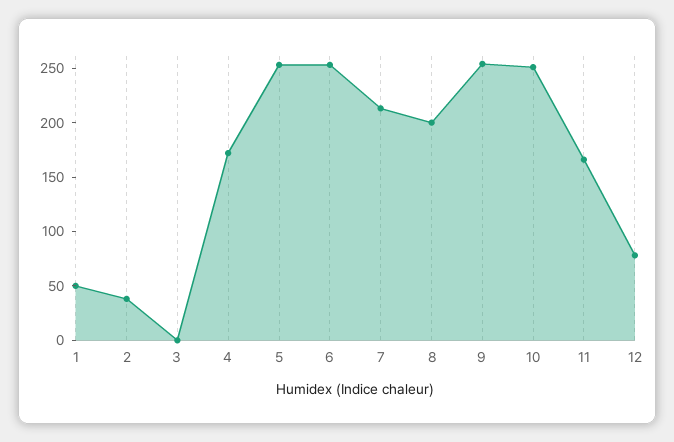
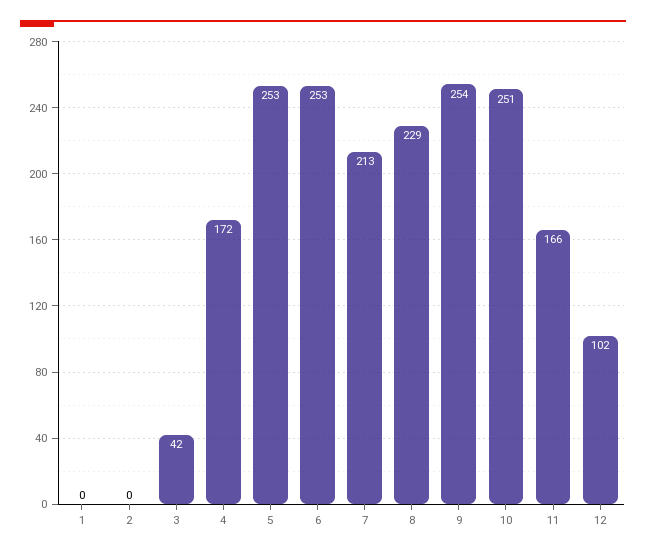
1: 50 -> 0
2: 40 -> 0
3: 0 -> 42
8: 200 -> 229
12: 80 -> 102

